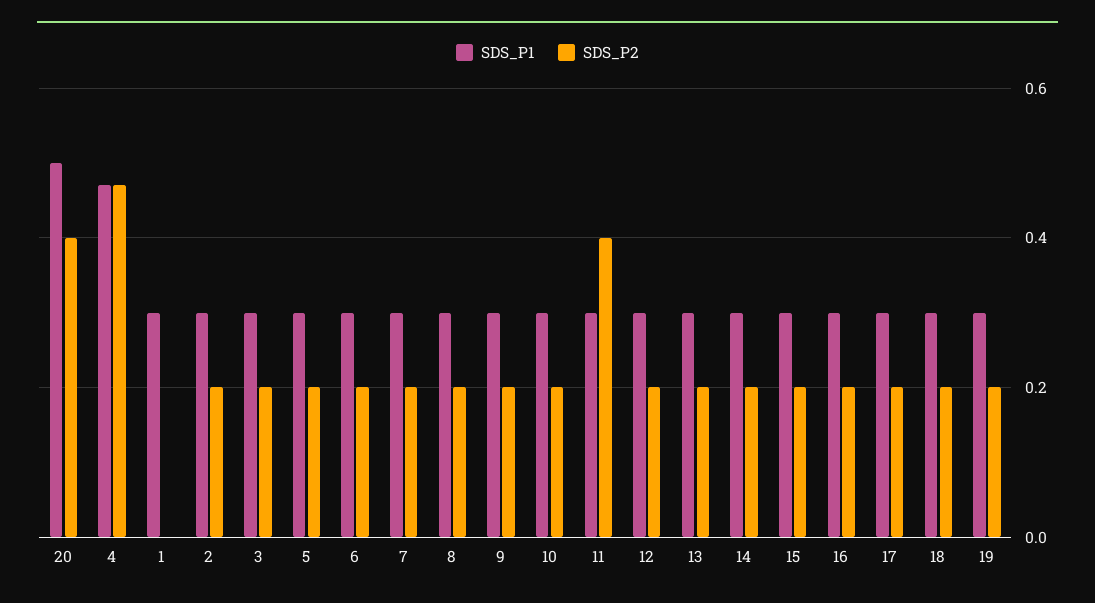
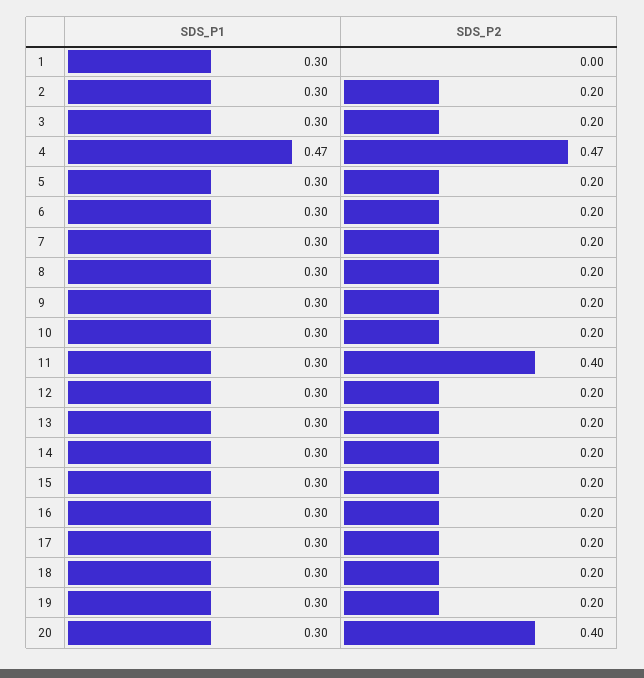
SDS_P1, 20: 0.5 -> 0.3

